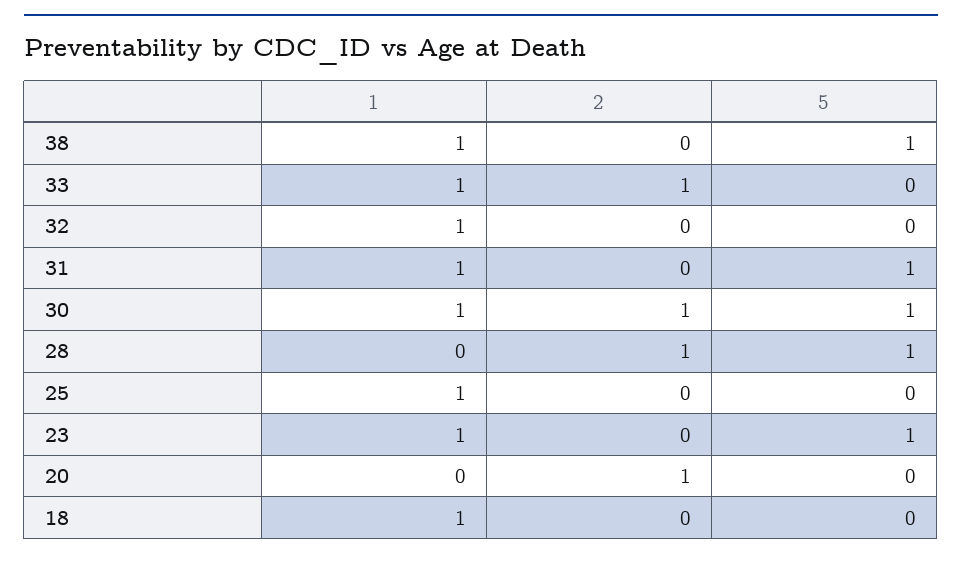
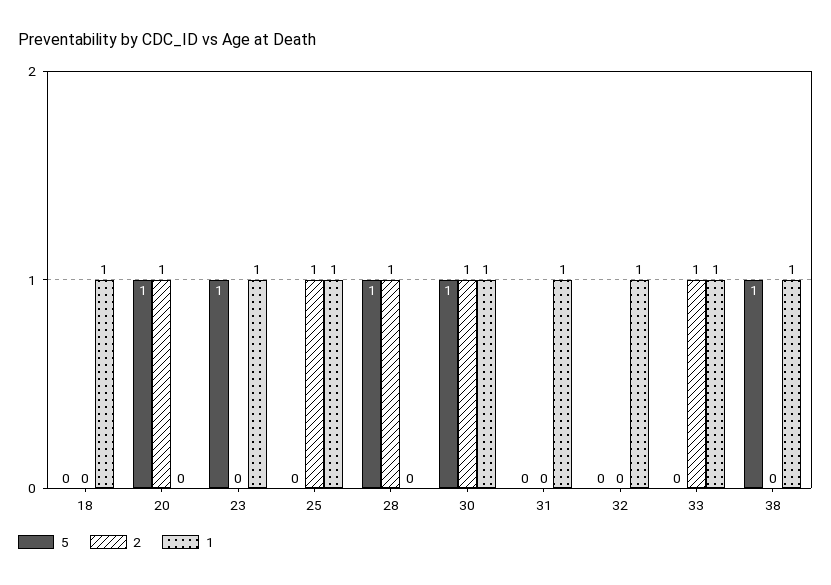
5, 31: 1 -> 0
2, 25: 0 -> 1
5, 20: 0 -> 1

